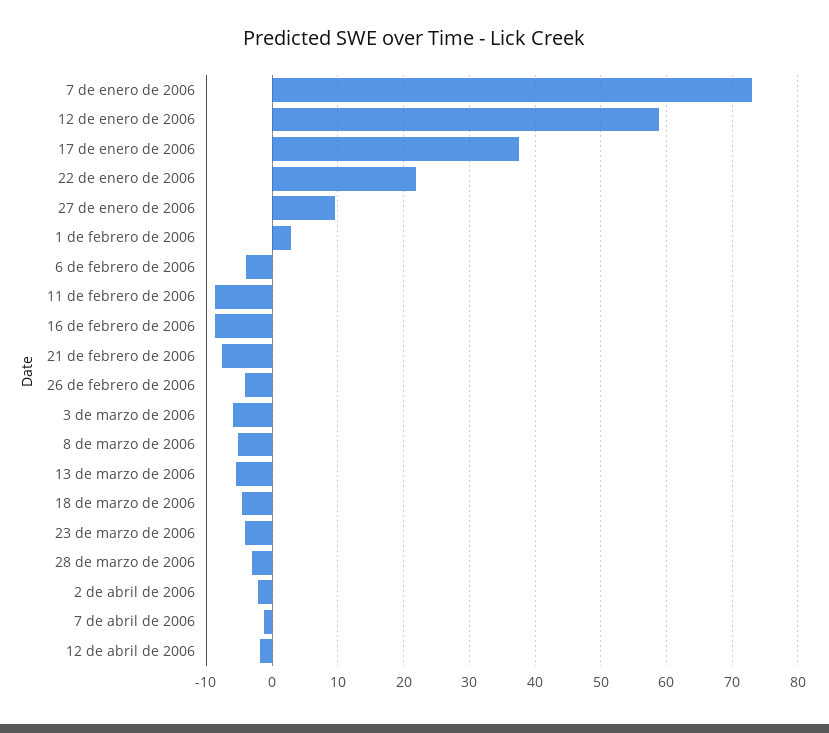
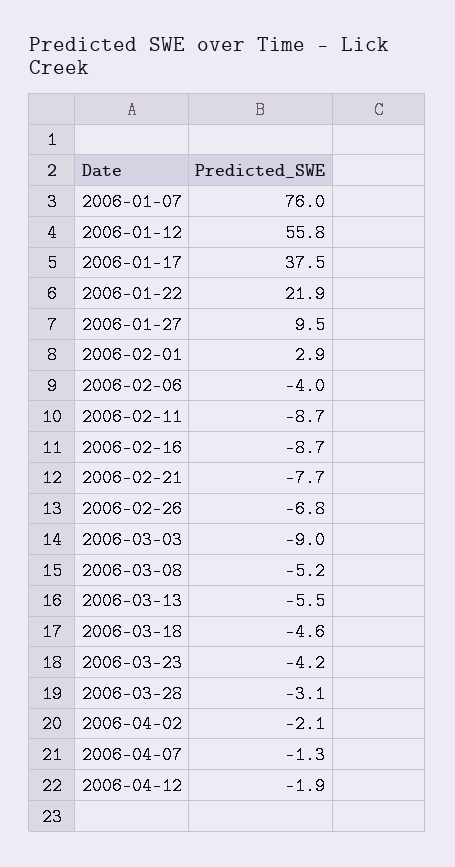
7 de enero de 2006: 73 -> 76
12 de enero de 2006: 59 -> 55.8
26 de febrero de 2006: -4 -> -6.8
3 de marzo de 2006: -6 -> -9

